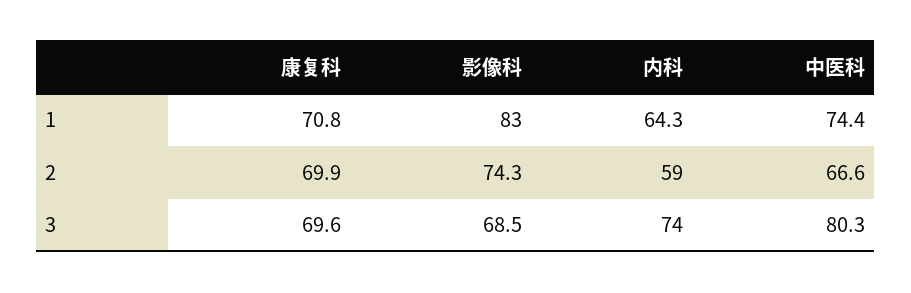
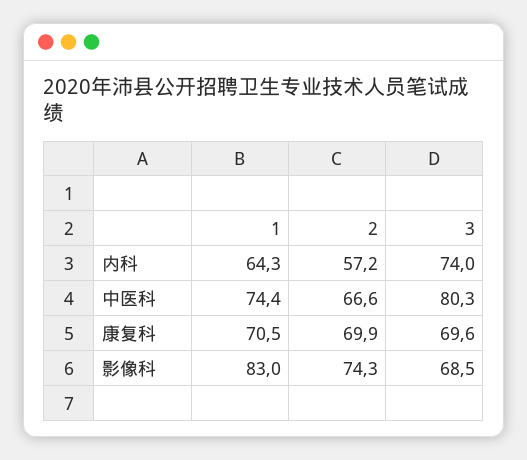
康复科, 1: 70.8 -> 70.5
内科, 2: 59 -> 57.2

